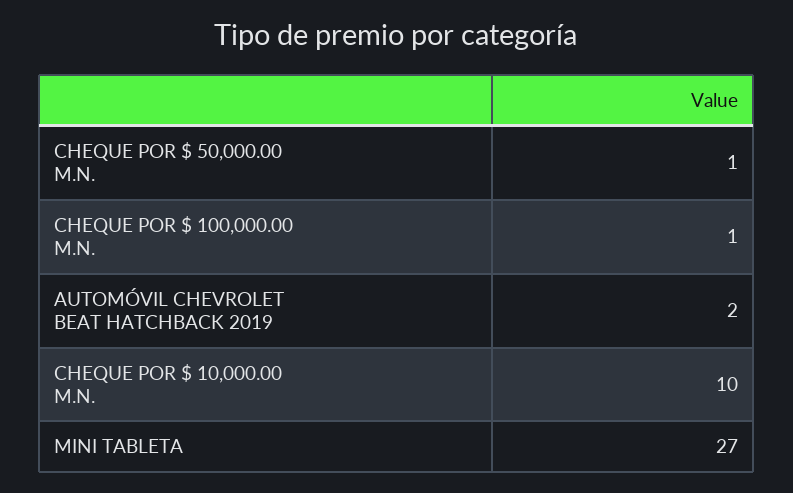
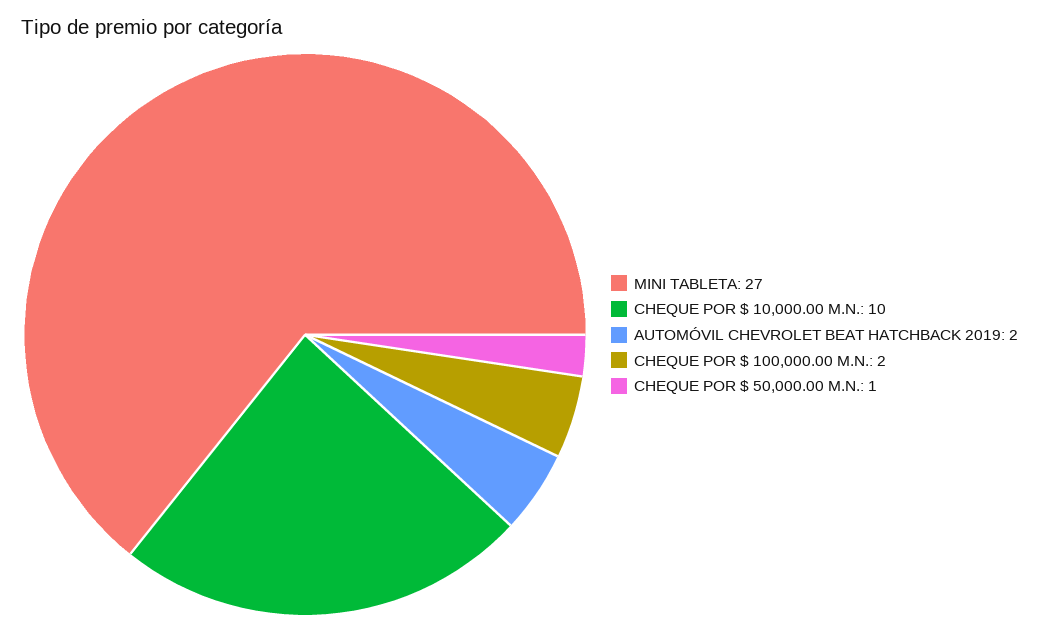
CHEQUE POR $ 100,000.00 M.N.: 1 -> 2

